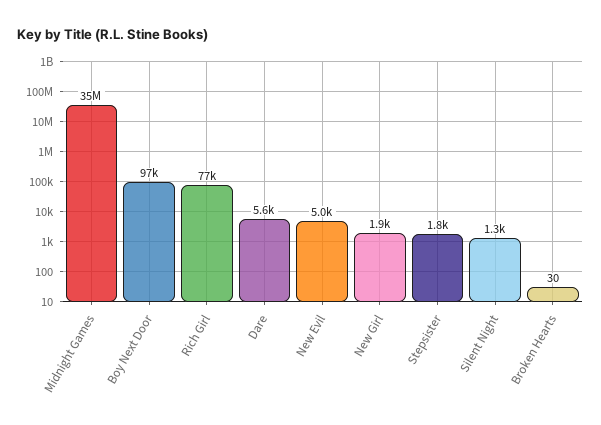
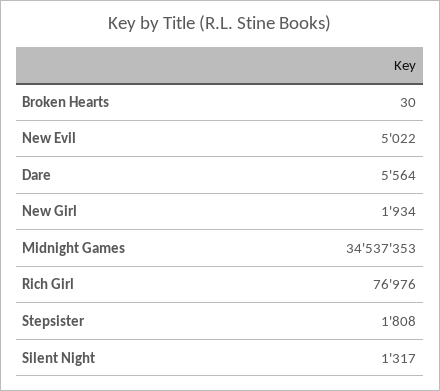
Boy Next Door: 97000 -> none

